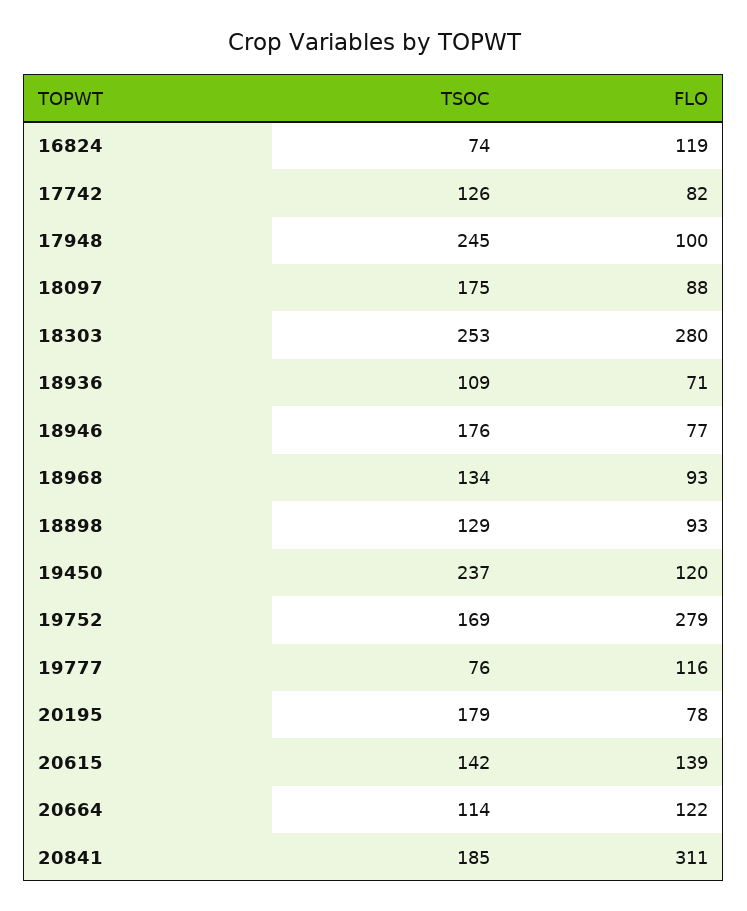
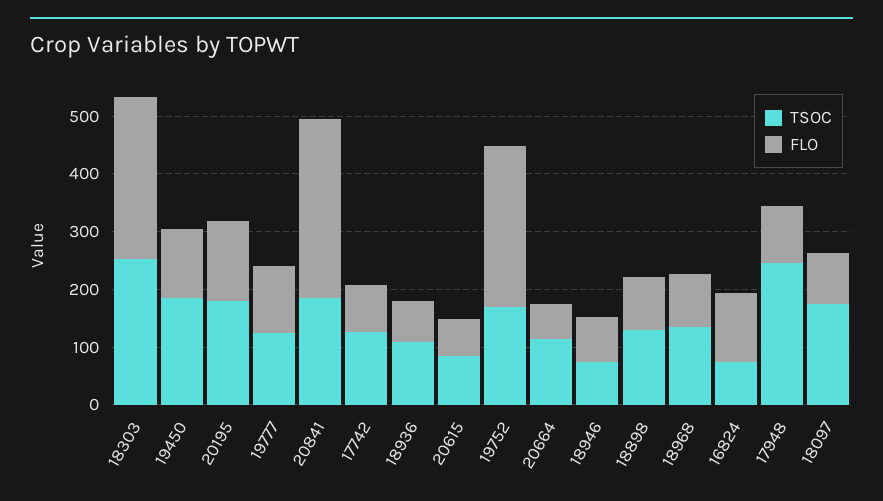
TSOC, 18946: 176 -> 80
TSOC, 19450: 237 -> 180
TSOC, 19777: 76 -> 120
FLO, 20195: 78 -> 140
TSOC, 20615: 142 -> 80
FLO, 20615: 139 -> 60
FLO, 20664: 122 -> 60

